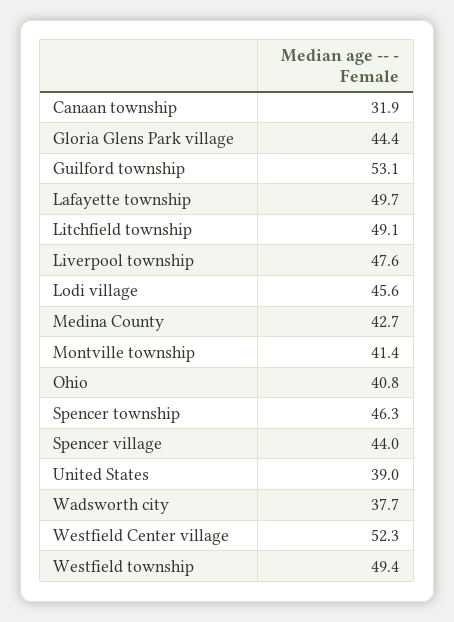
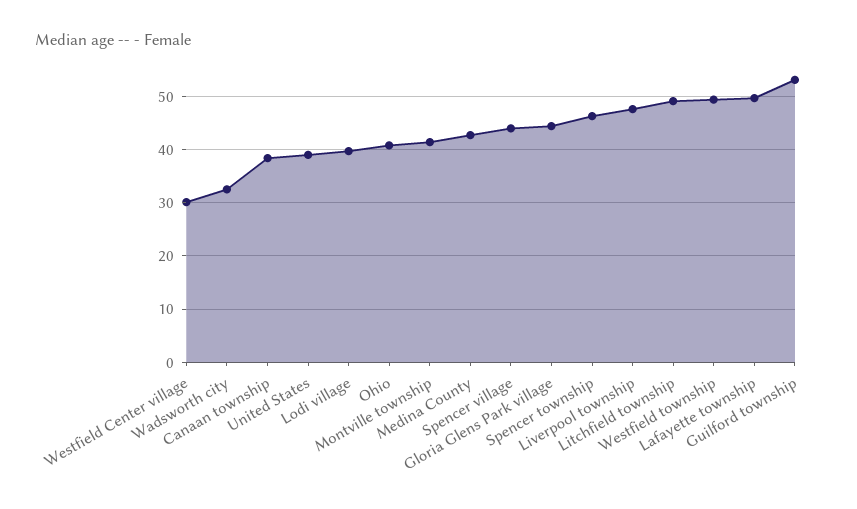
Canaan township: 31.9 -> 38
Lodi village: 45.6 -> 40
Wadsworth city: 37.7 -> 32
Westfield Center village: 52.3 -> 30

